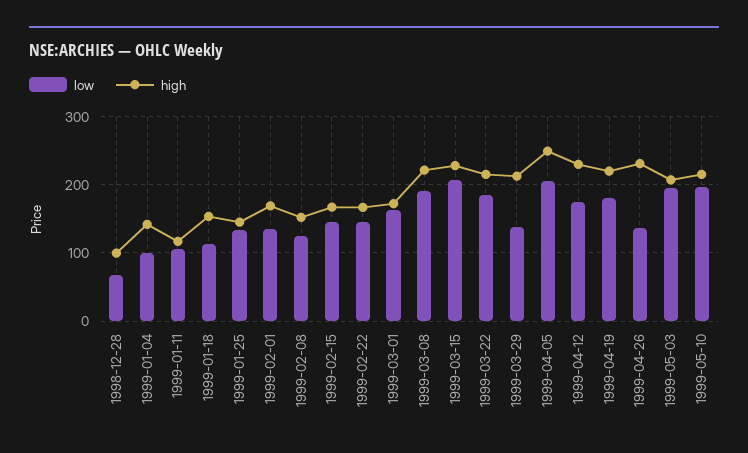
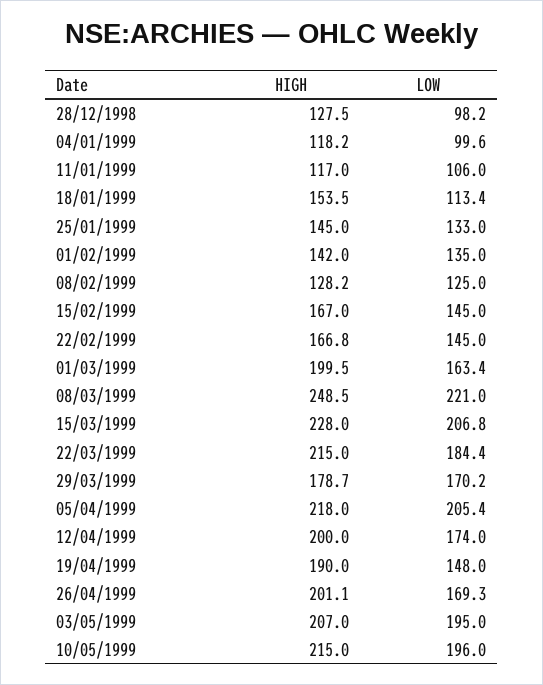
low, 1998-12-28: 70 -> 98.2
high, 1998-12-28: 100 -> 127.5
high, 1999-01-04: 140 -> 118.2
high, 1999-02-01: 170 -> 142
high, 1999-02-08: 150 -> 128.2
high, 1999-03-01: 170 -> 199.5
low, 1999-03-08: 190 -> 221
high, 1999-03-08: 220 -> 248.5
low, 1999-03-29: 140 -> 170.2
high, 1999-03-29: 210 -> 178.7
high, 1999-04-05: 250 -> 218
high, 1999-04-12: 230 -> 200
low, 1999-04-19: 180 -> 148
high, 1999-04-19: 220 -> 190
low, 1999-04-26: 140 -> 169.3
high, 1999-04-26: 230 -> 201.1

